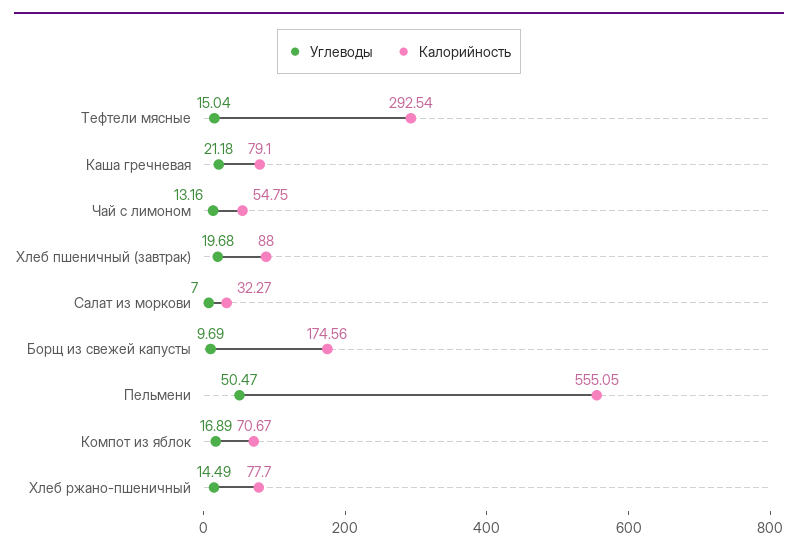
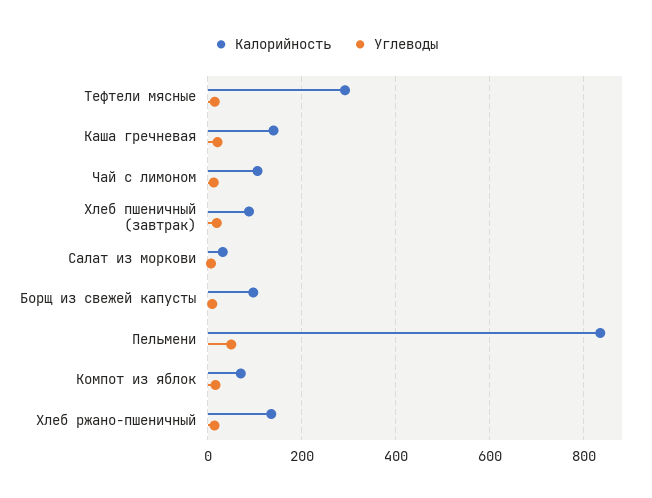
Калорийность, Каша гречневая: 79.1 -> 140
Калорийность, Чай с лимоном: 54.75 -> 100
Калорийность, Борщ из свежей капусты: 174.56 -> 100
Калорийность, Пельмени: 555.05 -> 840
Калорийность, Хлеб ржано-пшеничный: 77.7 -> 140

